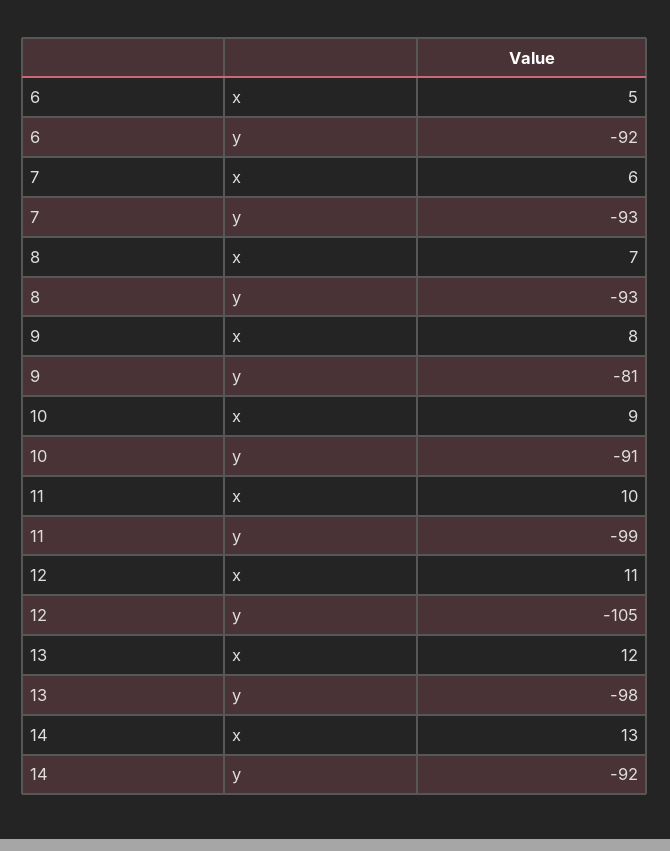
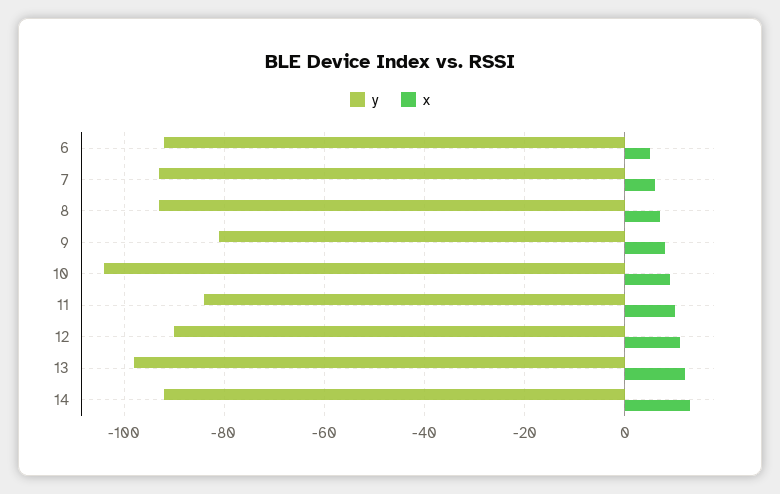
y, 10: -91 -> -105
y, 11: -99 -> -85
y, 12: -105 -> -90

